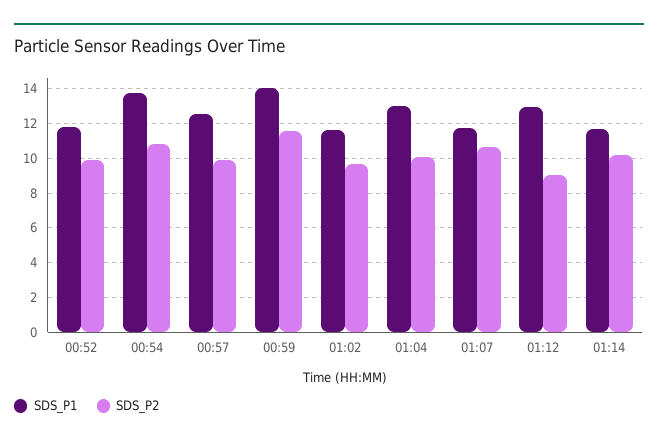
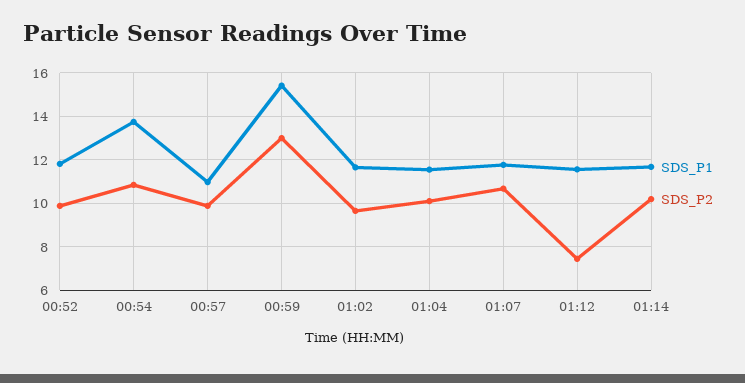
SDS_P1, 00:57: 12.5 -> 11
SDS_P1, 00:59: 14 -> 15.5
SDS_P2, 00:59: 11.5 -> 13
SDS_P1, 01:04: 13 -> 11.5
SDS_P1, 01:12: 13 -> 11.5
SDS_P2, 01:12: 9 -> 7.5

